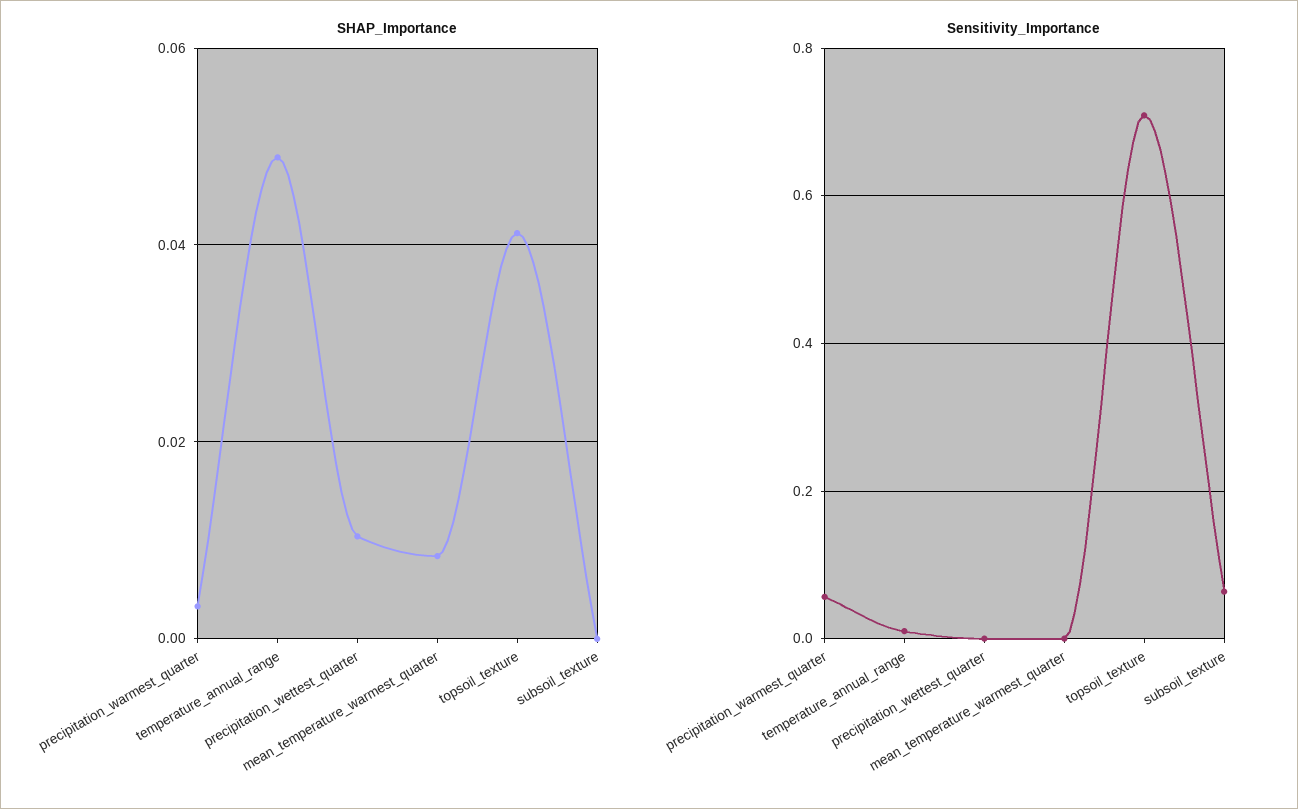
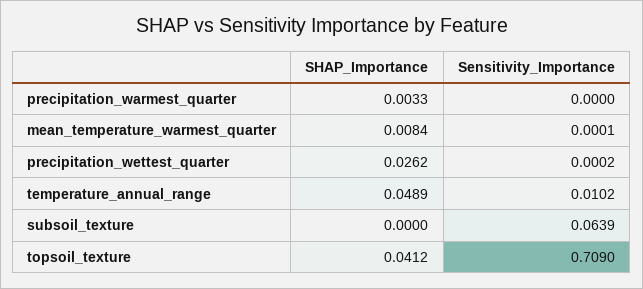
SHAP_Importance, precipitation_wettest_quarter: 0.01 -> 0.0262
Sensitivity_Importance, precipitation_warmest_quarter: 0.06 -> 0

